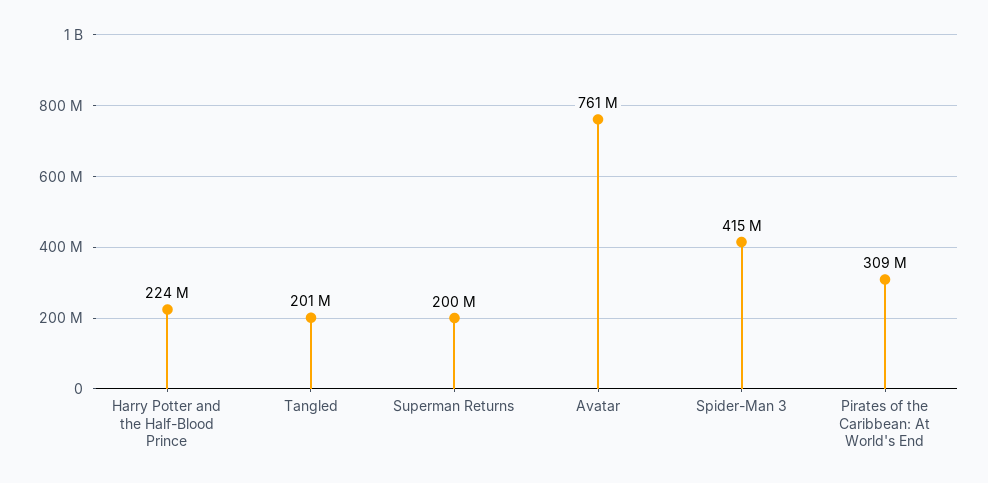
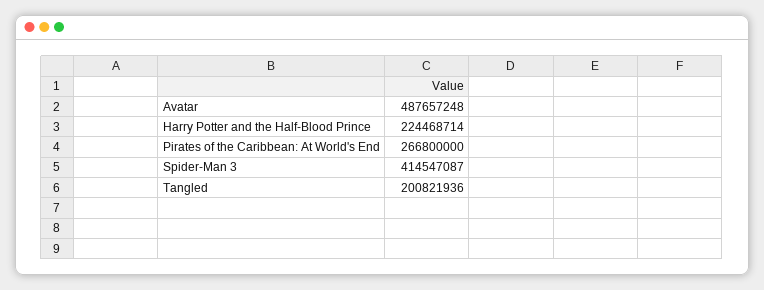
Superman Returns: 200000000 -> none
Avatar: 761000000 -> 487657248
Pirates of the Caribbean: At World's End: 309000000 -> 266800000

